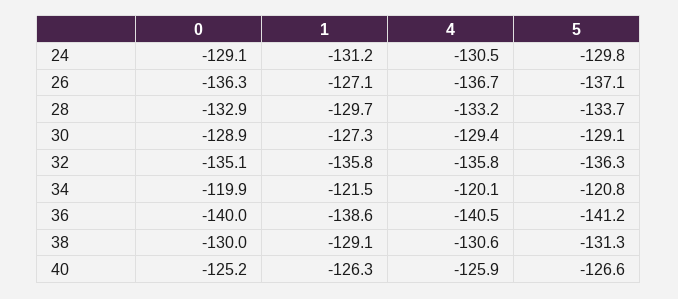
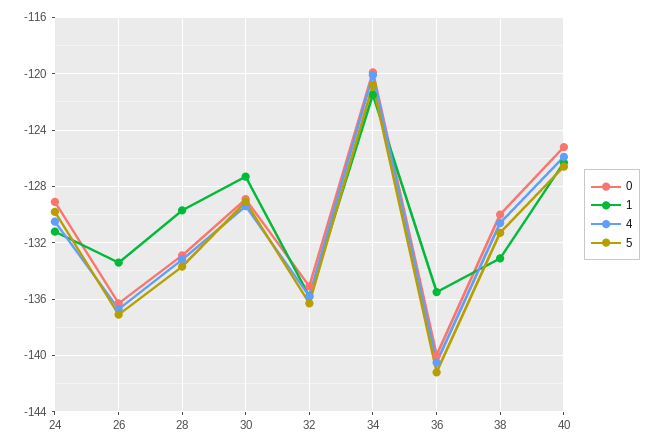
1, 26: -127.1 -> -133.5
1, 36: -138.6 -> -135.5
1, 38: -129.1 -> -133

